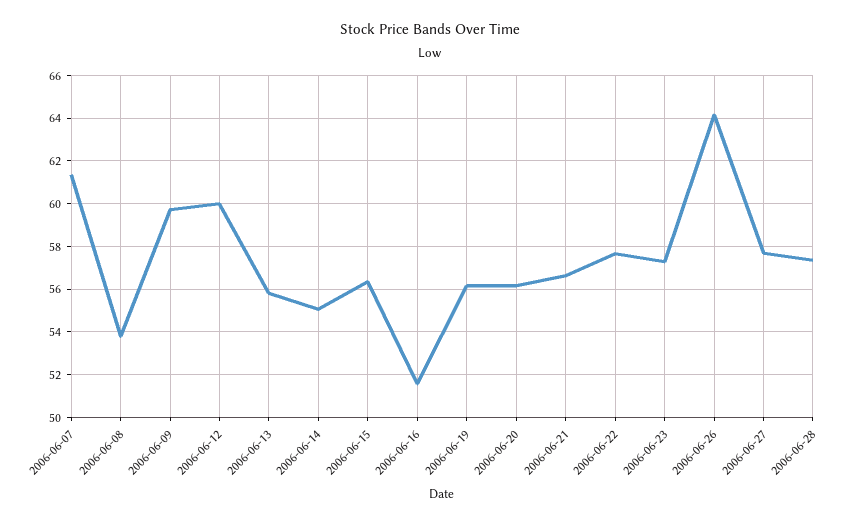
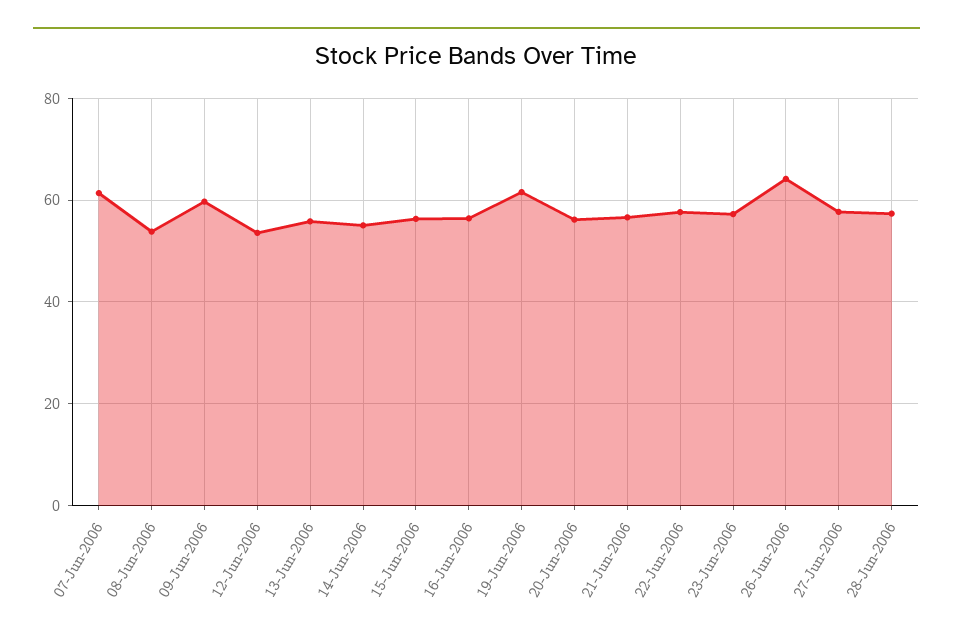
2006-06-12: 60 -> 54
2006-06-16: 51.5 -> 56
2006-06-19: 56 -> 62

